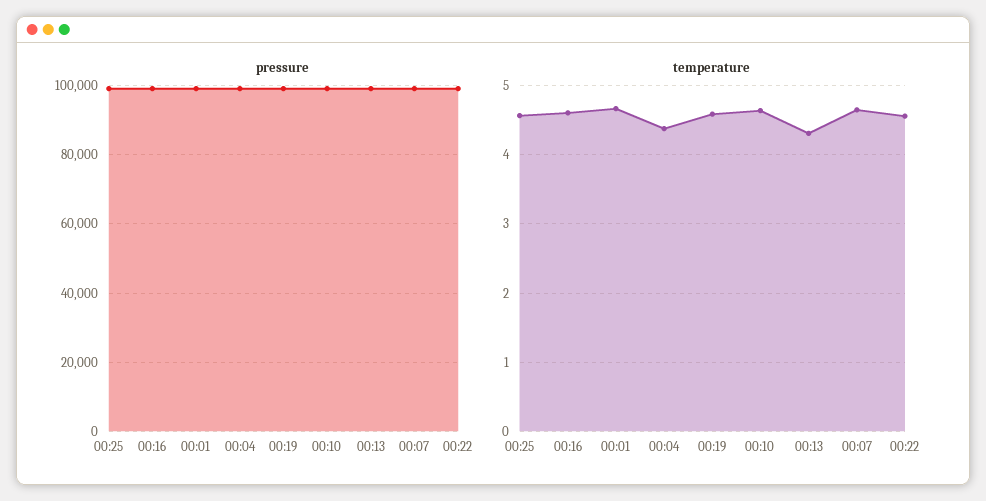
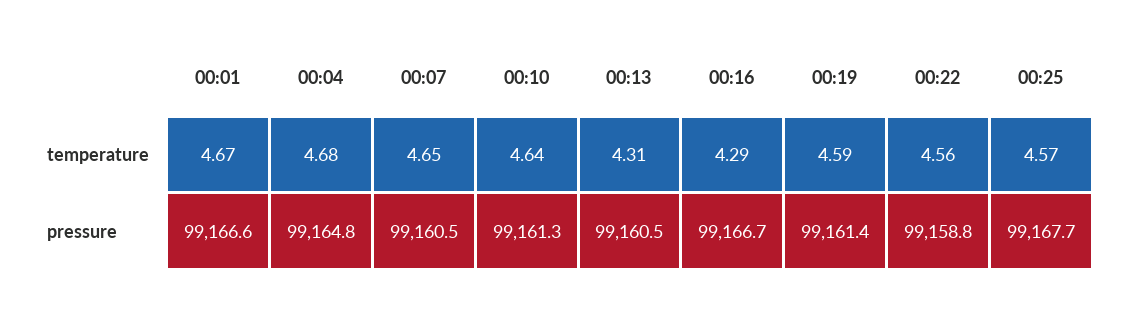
temperature, 00:16: 4.6 -> 4.29
temperature, 00:04: 4.4 -> 4.68

